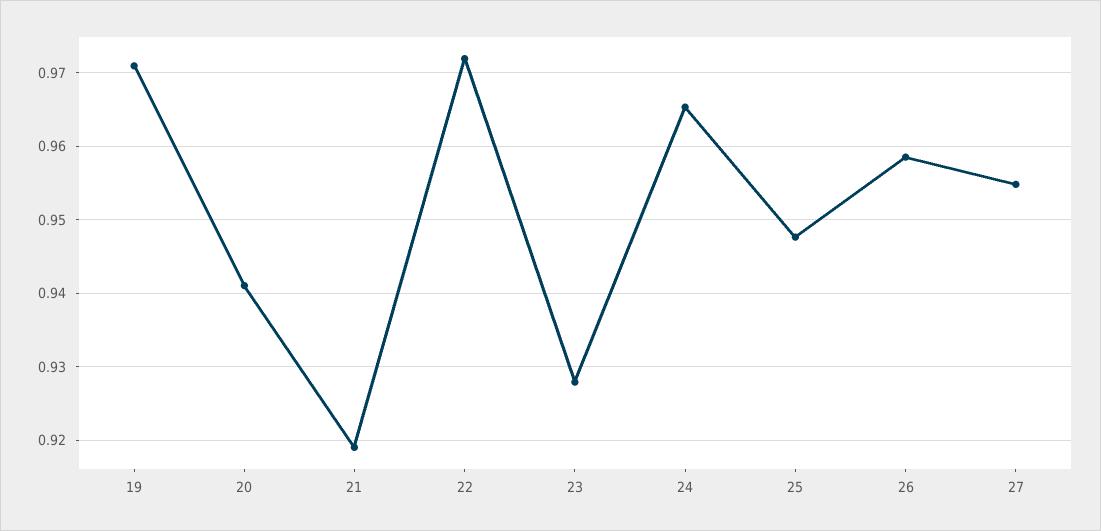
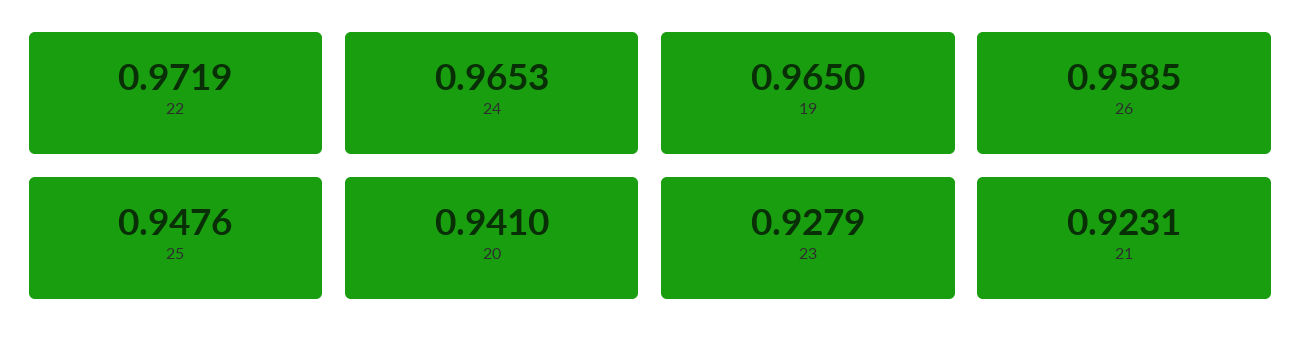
19: 0.971 -> 0.965
21: 0.919 -> 0.9231
27: 0.955 -> none

